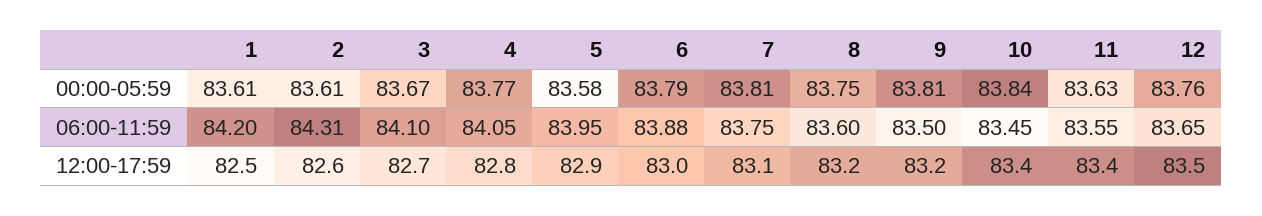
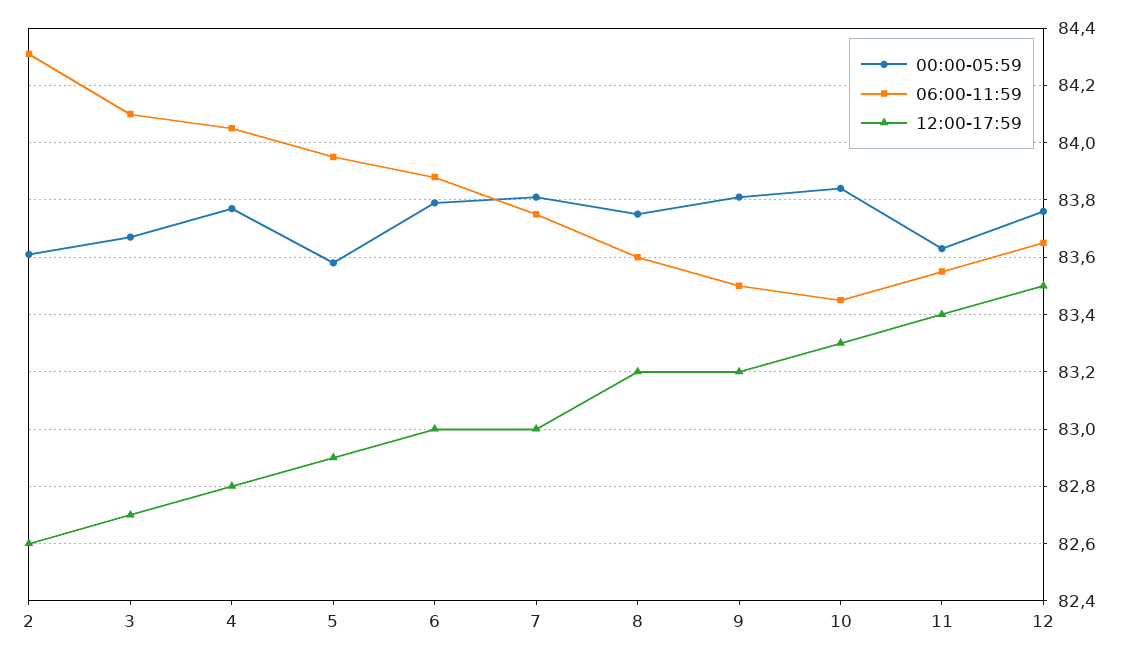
00:00-05:59, 1: 83.61 -> none
06:00-11:59, 1: 84.2 -> none
12:00-17:59, 1: 82.5 -> none
12:00-17:59, 7: 83.1 -> 83
12:00-17:59, 10: 83.4 -> 83.3

